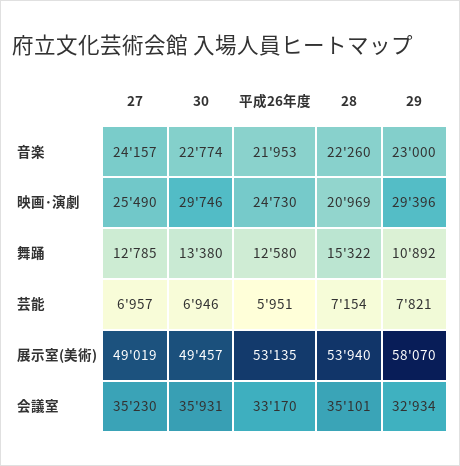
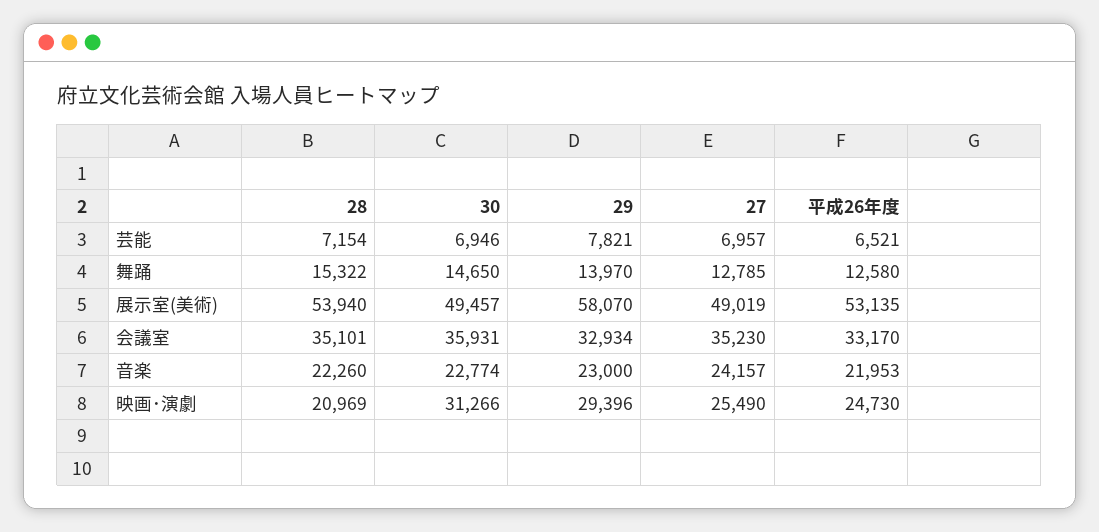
30, 映画･演劇: 29746 -> 31266
30, 舞踊: 13380 -> 14650
29, 舞踊: 10892 -> 13970
平成26年度, 芸能: 5951 -> 6521

